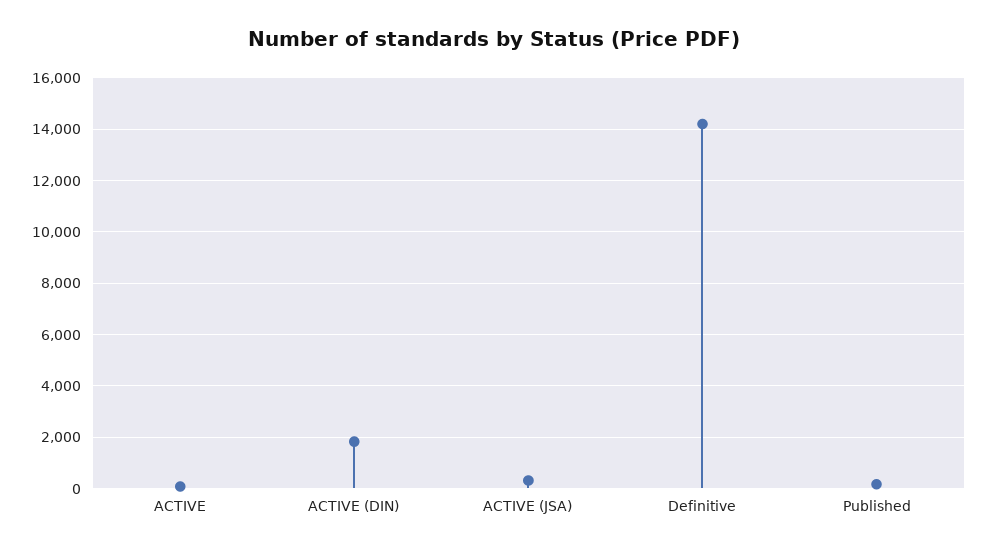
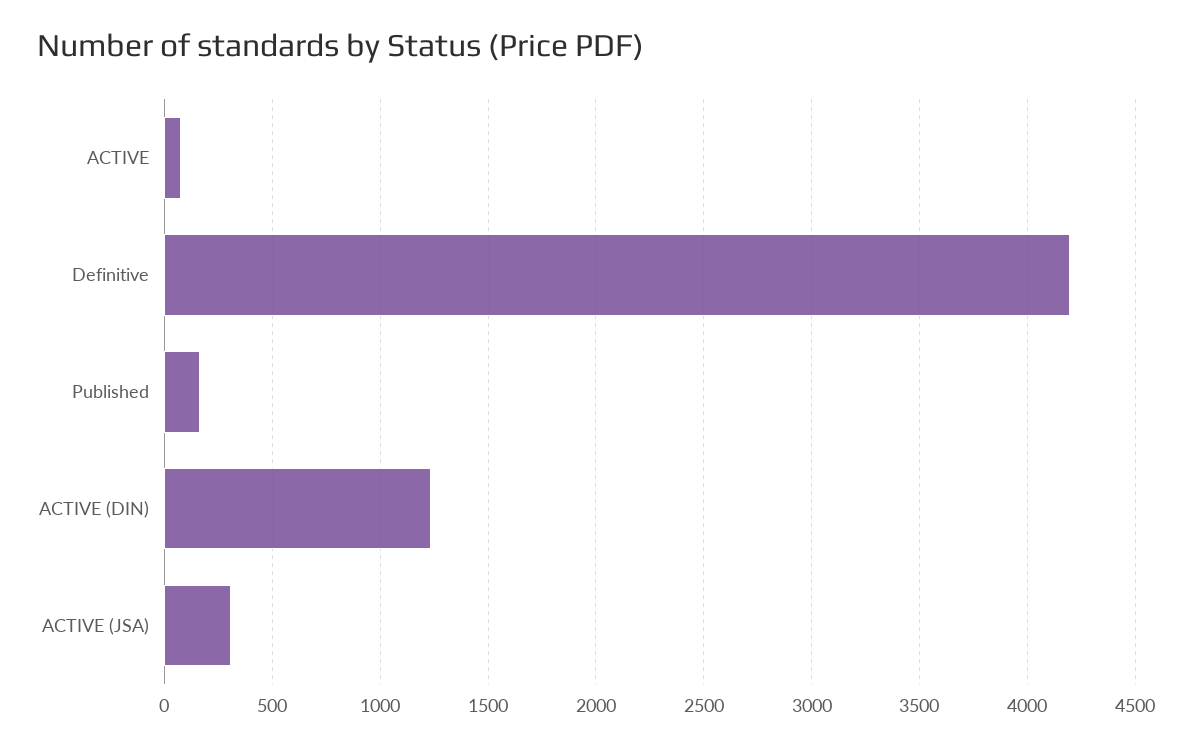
ACTIVE (DIN): 1750 -> 1250
Definitive: 14250 -> 4200

